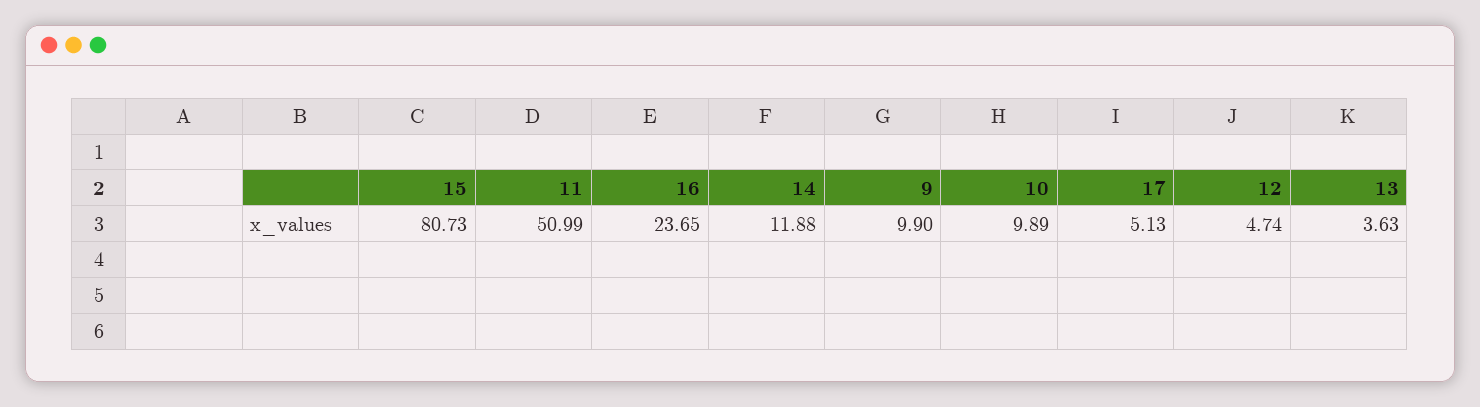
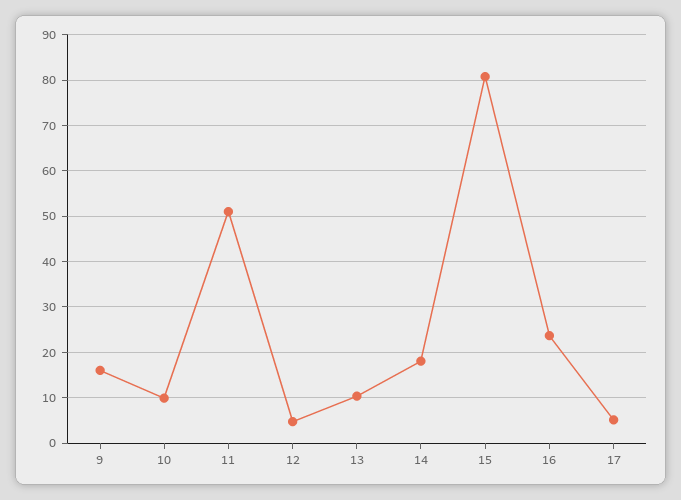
14: 11.88 -> 18
9: 9.9 -> 16
13: 3.63 -> 10

